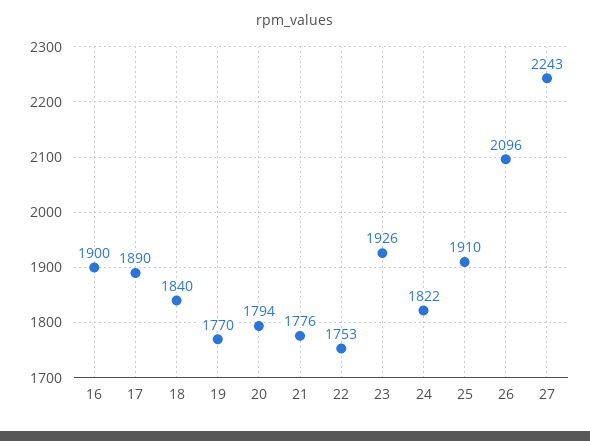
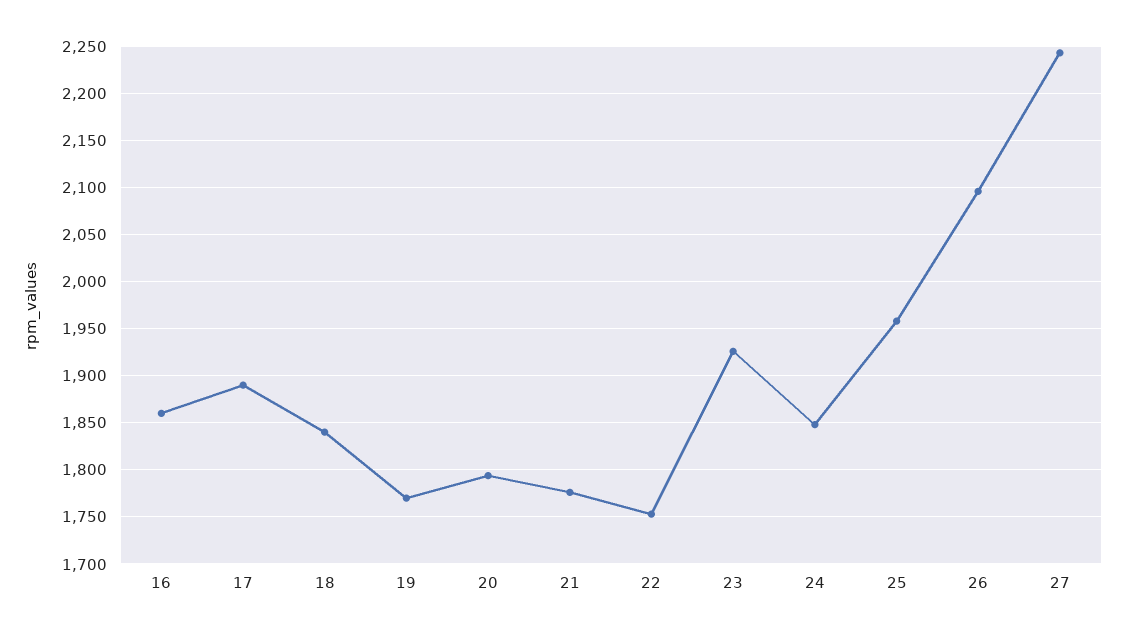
16: 1900 -> 1860
24: 1822 -> 1850
25: 1910 -> 1960

